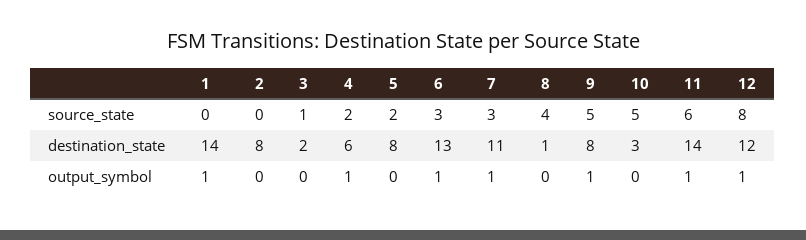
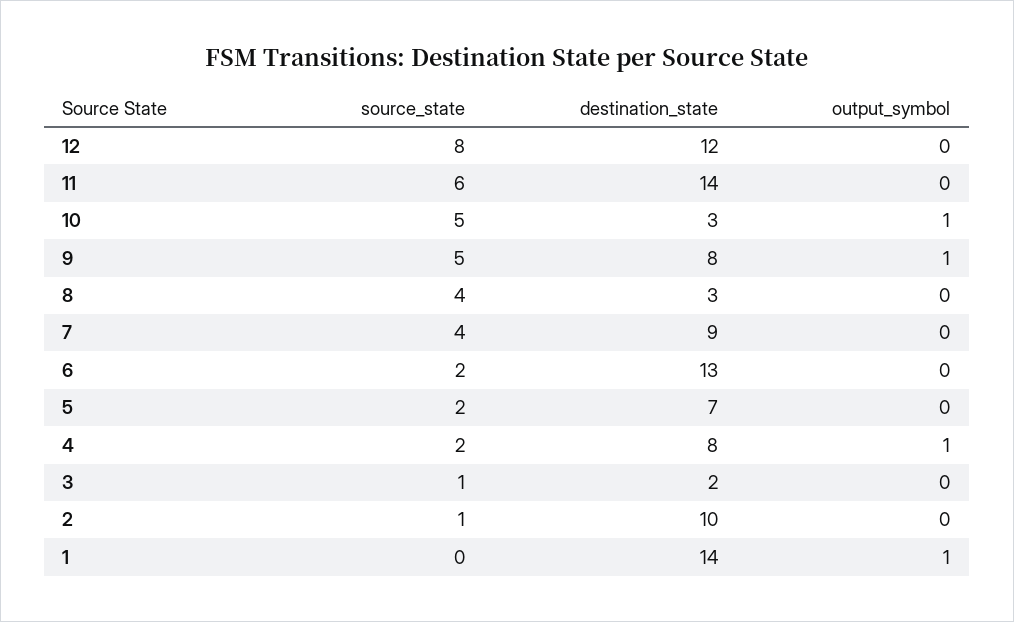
2, source_state: 0 -> 1
6, source_state: 3 -> 2
7, source_state: 3 -> 4
2, destination_state: 8 -> 10
4, destination_state: 6 -> 8
5, destination_state: 8 -> 7
7, destination_state: 11 -> 9
8, destination_state: 1 -> 3
6, output_symbol: 1 -> 0
7, output_symbol: 1 -> 0
10, output_symbol: 0 -> 1
11, output_symbol: 1 -> 0
12, output_symbol: 1 -> 0

